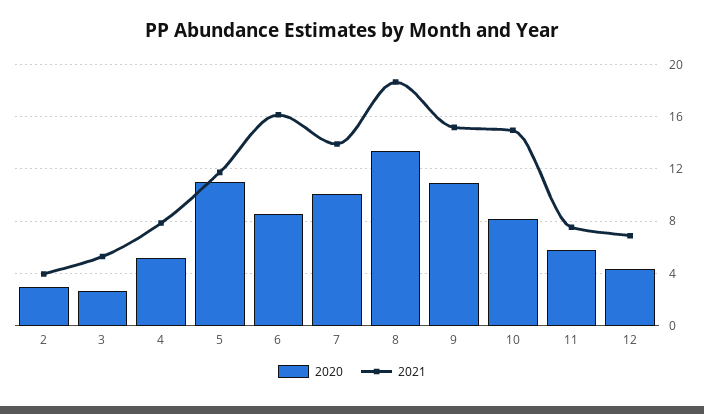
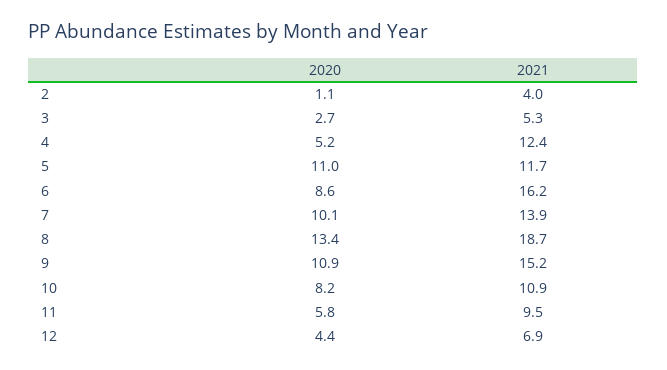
2020, 2: 3 -> 1.1
2021, 4: 8 -> 12.4
2021, 10: 15 -> 10.9
2021, 11: 7.5 -> 9.5

